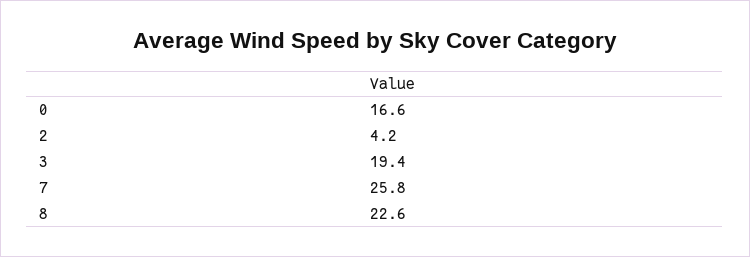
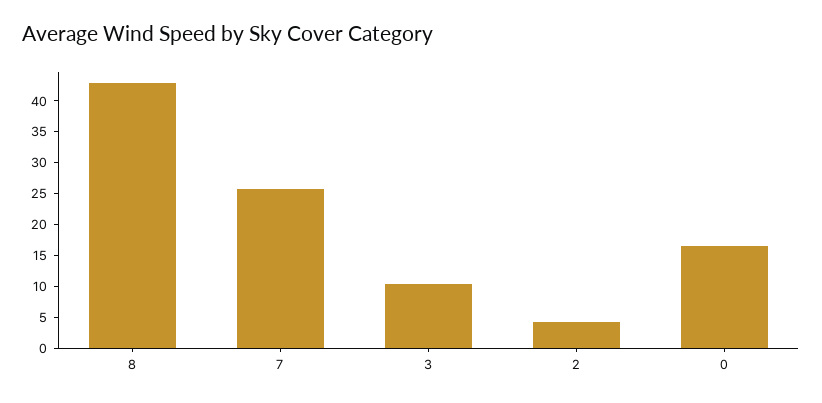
3: 19.4 -> 10
8: 22.6 -> 42.5

